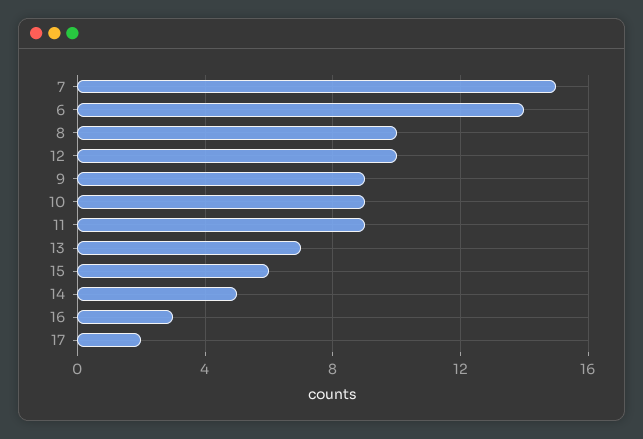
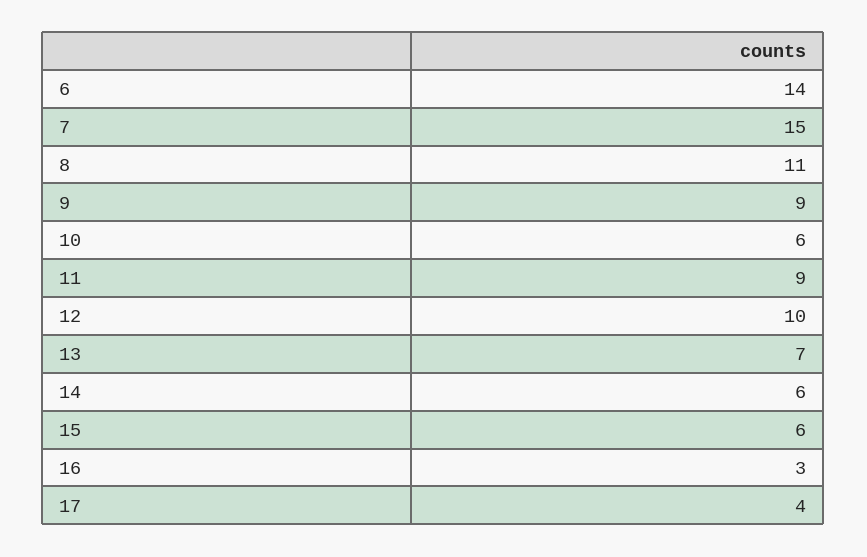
8: 10 -> 11
10: 9 -> 6
14: 5 -> 6
17: 2 -> 4

